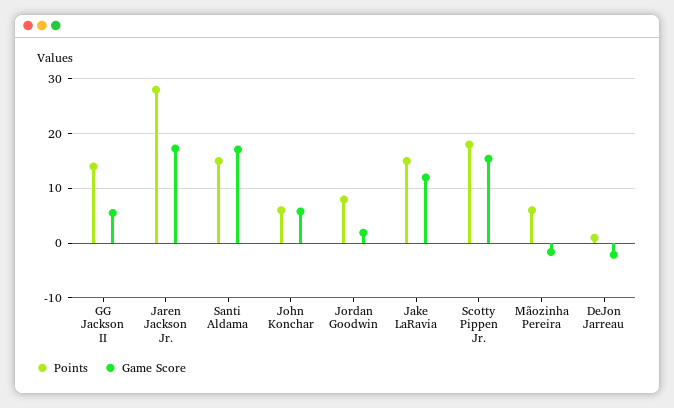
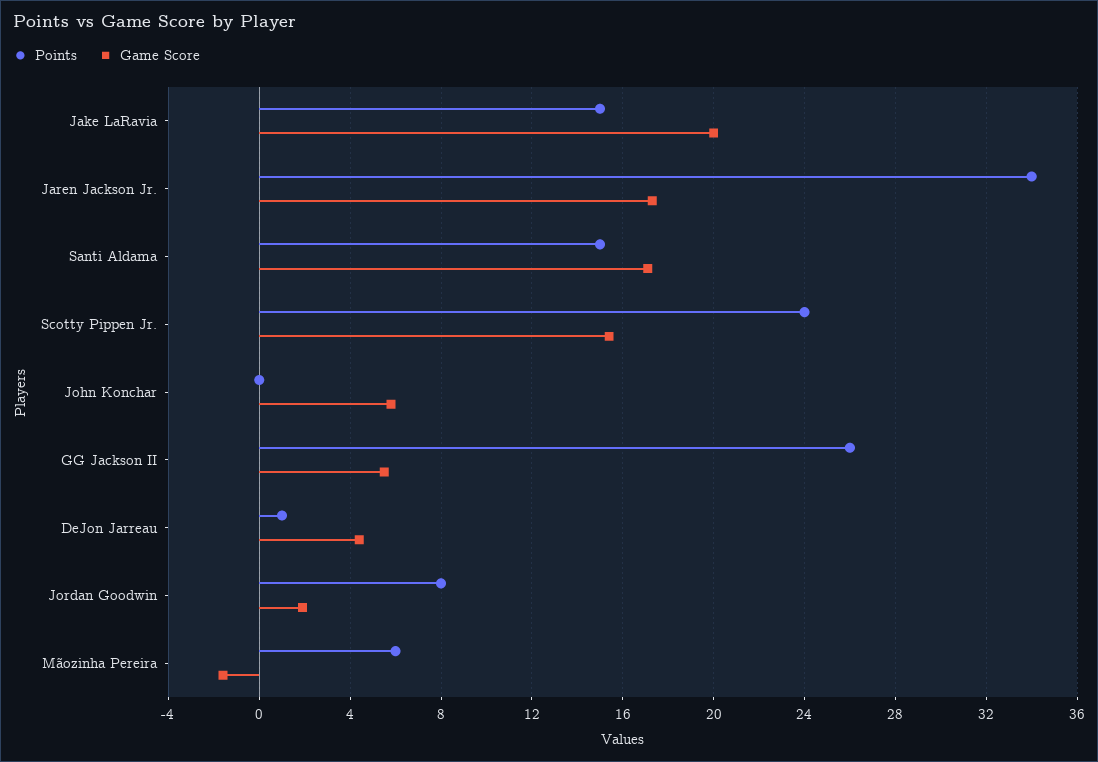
Points, GG Jackson II: 14 -> 26
Points, Jaren Jackson Jr.: 28 -> 34
Points, John Konchar: 6 -> 0
Game Score, Jake LaRavia: 12 -> 20
Points, Scotty Pippen Jr.: 18 -> 24
Game Score, DeJon Jarreau: -2 -> 4.5

